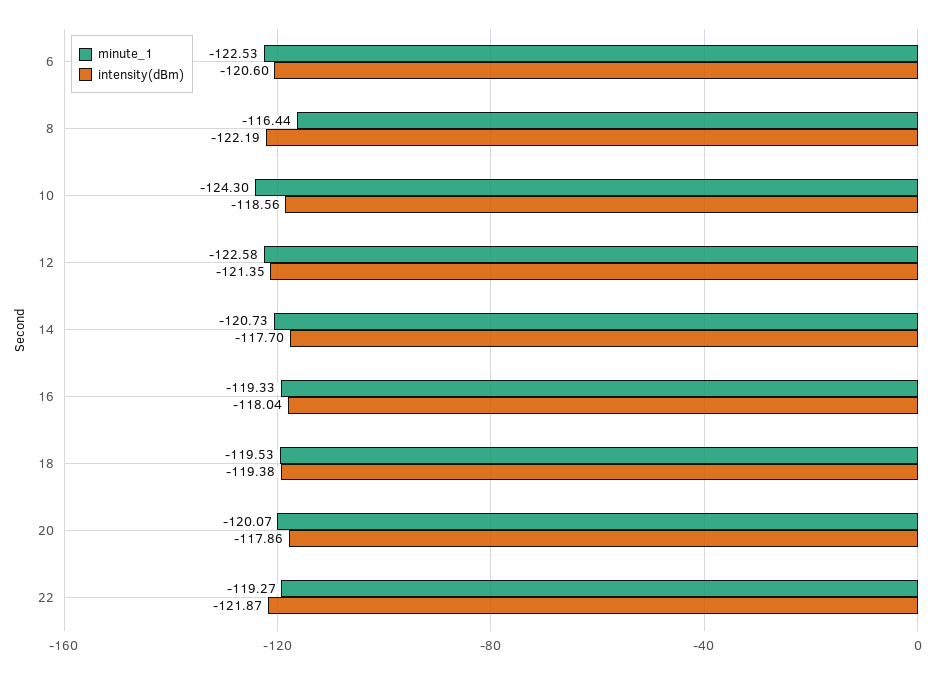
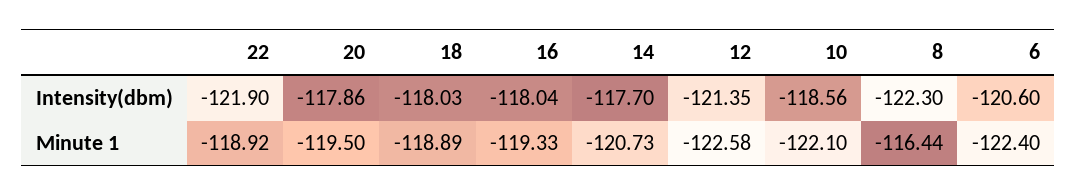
minute_1, 6: -122.53 -> -122.4
intensity(dBm), 8: -122.19 -> -122.3
minute_1, 10: -124.3 -> -122.1
minute_1, 18: -119.53 -> -118.89
intensity(dBm), 18: -119.38 -> -118.03
minute_1, 20: -120.07 -> -119.5
minute_1, 22: -119.27 -> -118.92
intensity(dBm), 22: -121.87 -> -121.9

